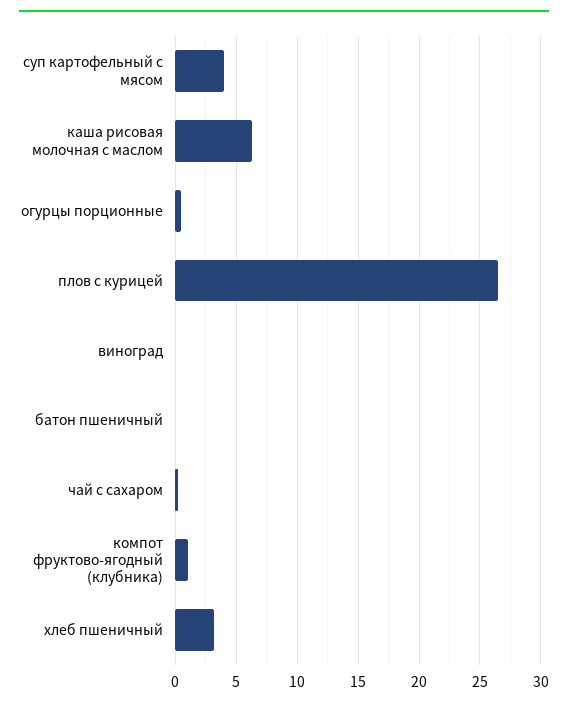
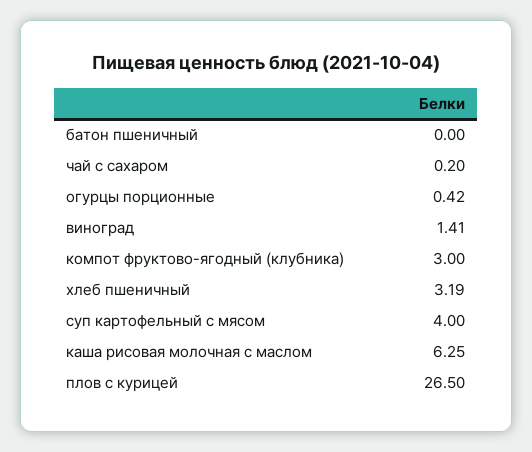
виноград: 0 -> 1.41
компот фруктово-ягодный (клубника): 1 -> 3

